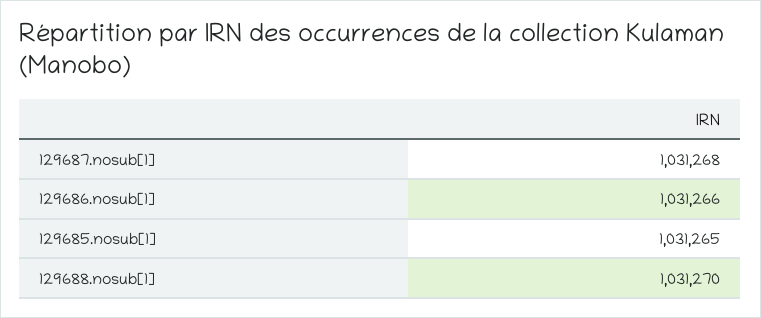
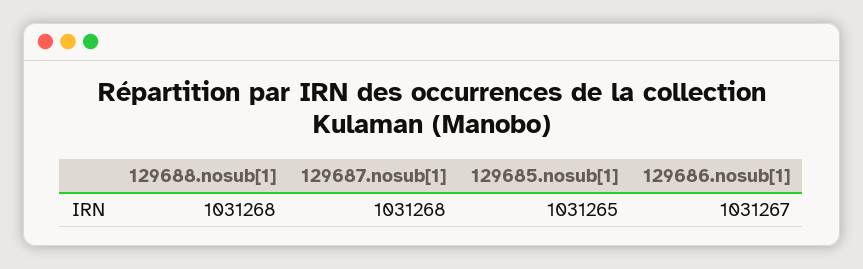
129686.nosub[1]: 1031266 -> 1031267
129688.nosub[1]: 1031270 -> 1031268

